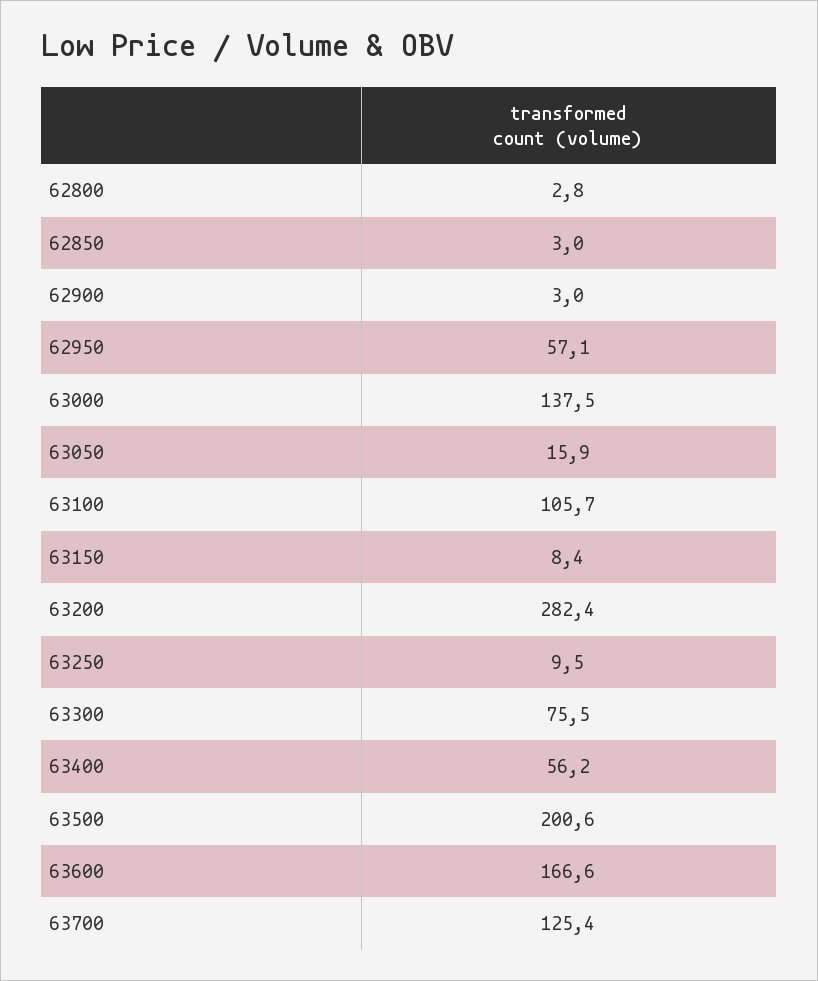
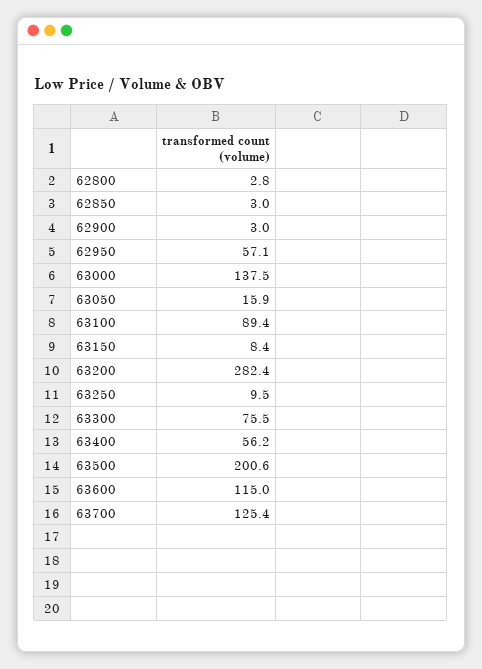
63100: 105.7 -> 89.4
63600: 166.6 -> 115

